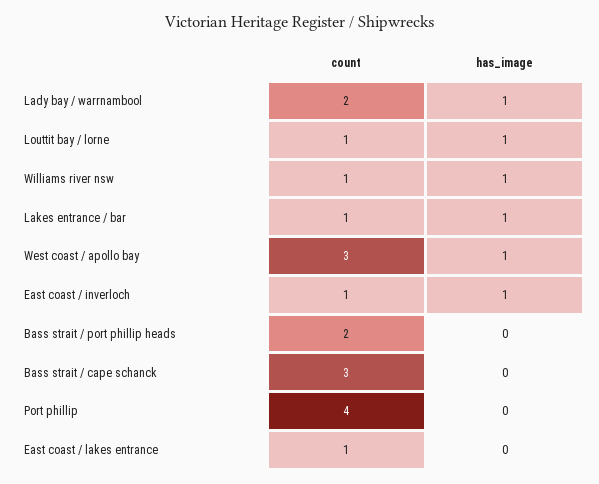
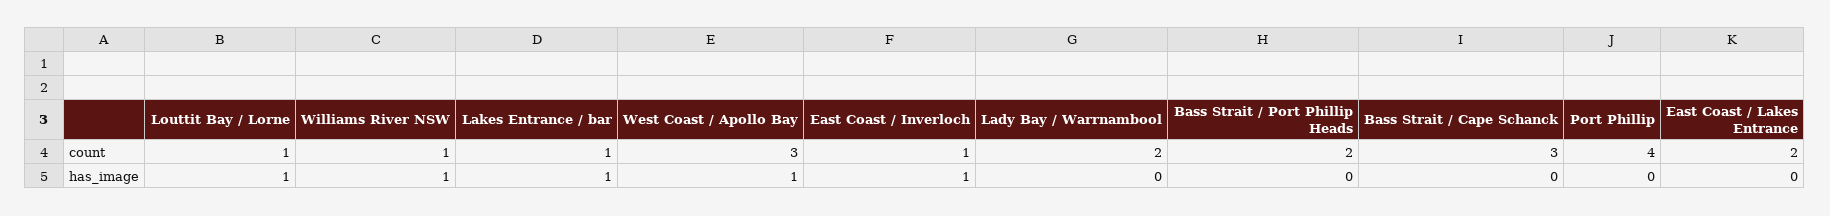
has_image, Lady bay / warrnambool: 1 -> 0
count, East coast / lakes entrance: 1 -> 2

